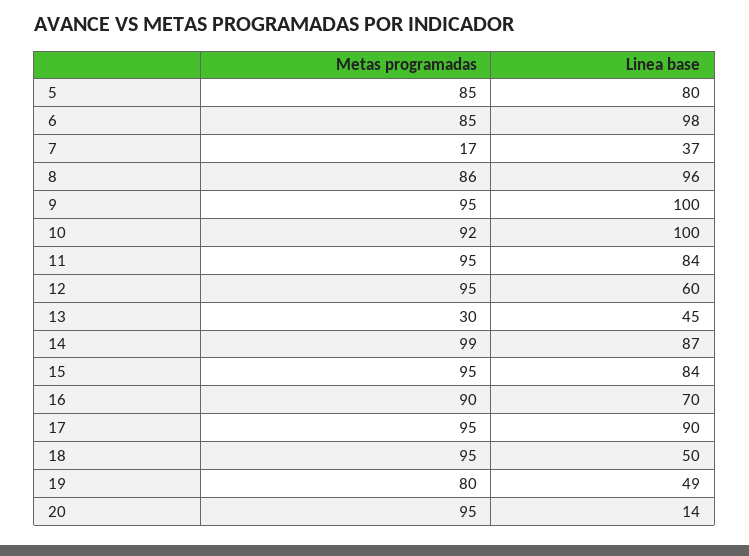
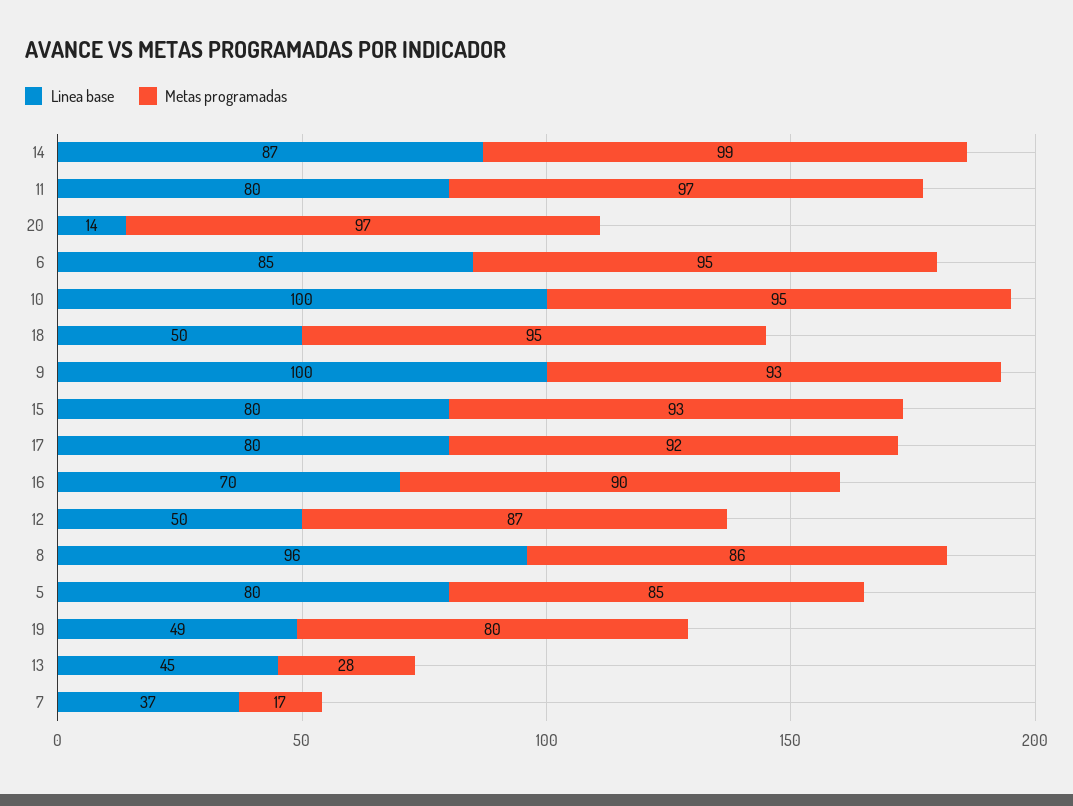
Metas programadas, 6: 85 -> 95
Linea base, 6: 98 -> 85
Metas programadas, 9: 95 -> 93
Metas programadas, 10: 92 -> 95
Metas programadas, 11: 95 -> 97
Linea base, 11: 84 -> 80
Metas programadas, 12: 95 -> 87
Linea base, 12: 60 -> 50
Metas programadas, 13: 30 -> 28
Metas programadas, 15: 95 -> 93
Linea base, 15: 84 -> 80
Metas programadas, 17: 95 -> 92
Linea base, 17: 90 -> 80
Metas programadas, 20: 95 -> 97

